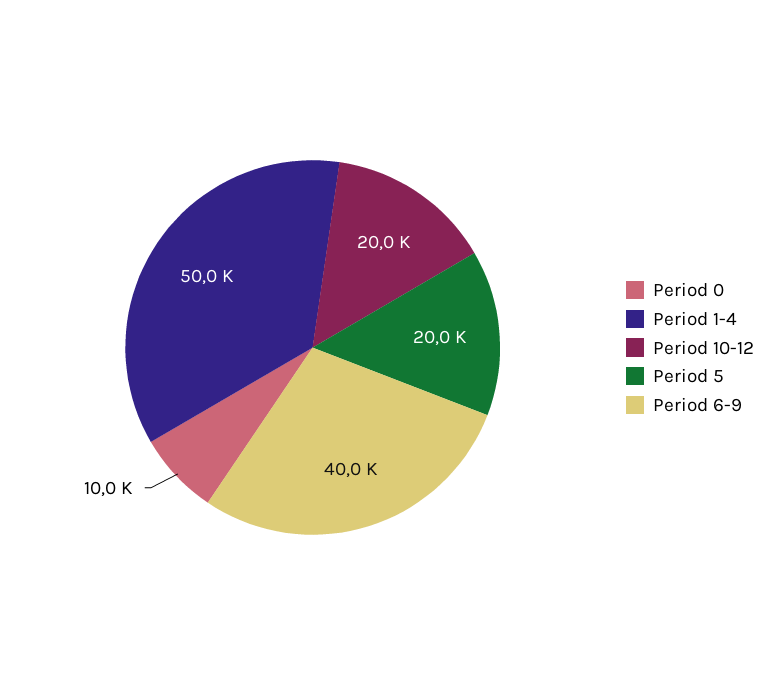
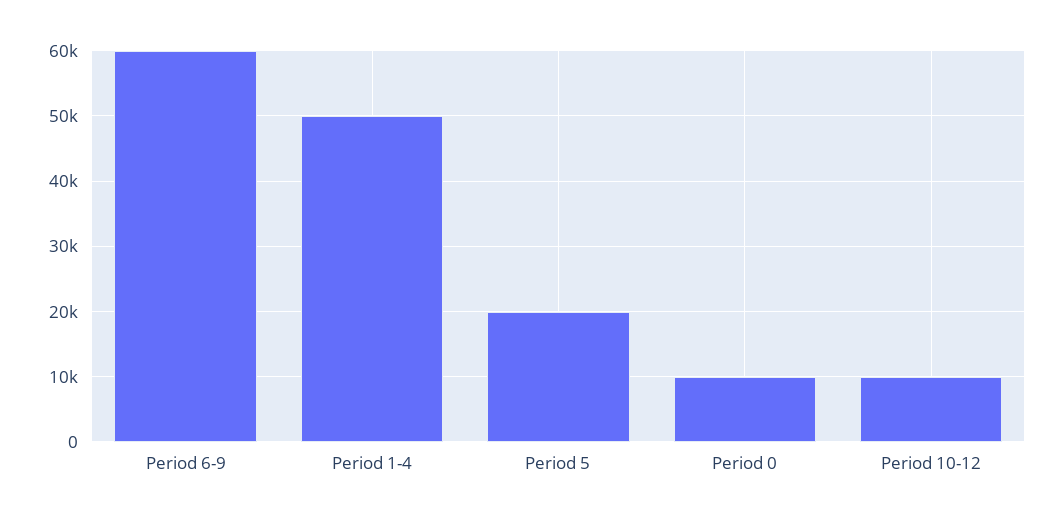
Period 10-12: 20000 -> 10000
Period 6-9: 40000 -> 60000

